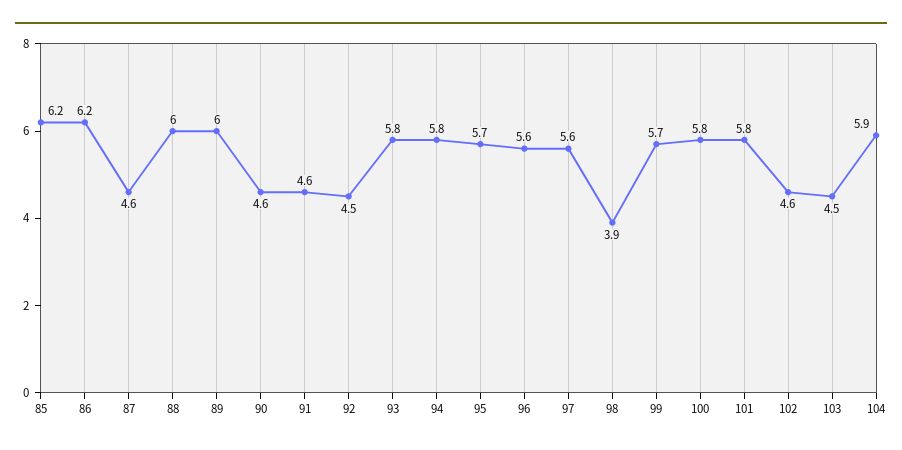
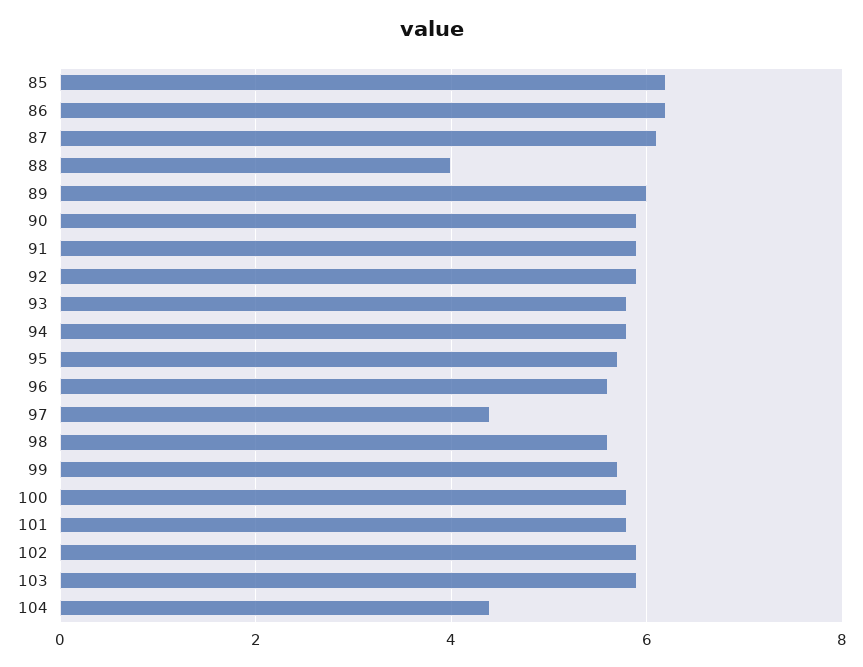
87: 4.6 -> 6
88: 6 -> 4
90: 4.6 -> 6
91: 4.6 -> 6
92: 4.5 -> 6
97: 5.6 -> 4.5
98: 3.9 -> 5.5
102: 4.6 -> 6
103: 4.5 -> 6
104: 5.9 -> 4.5

